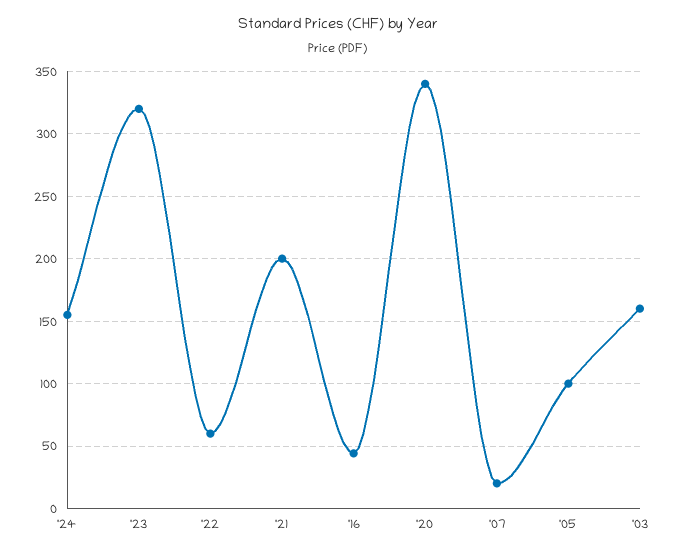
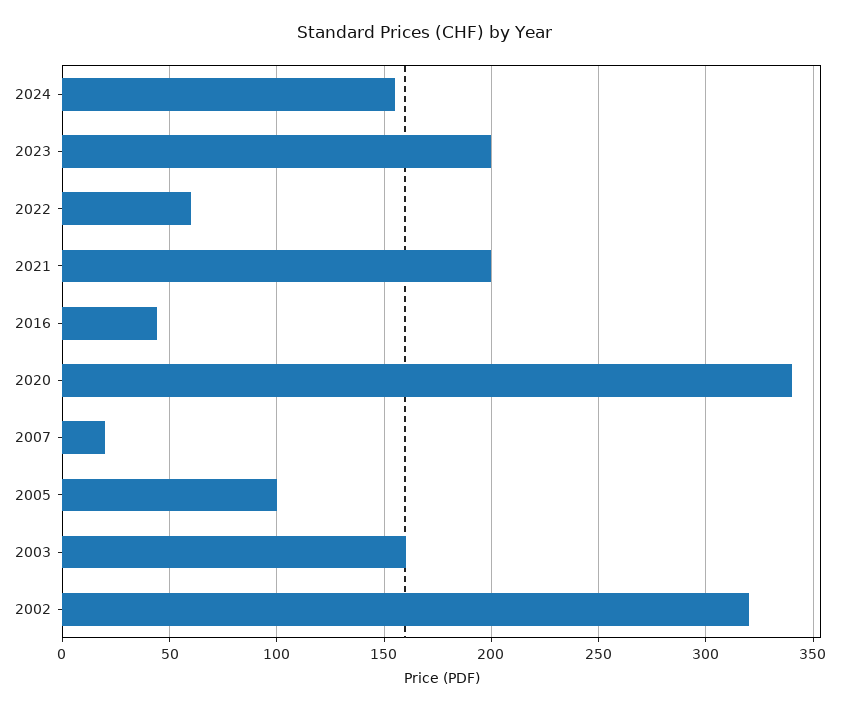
'23: 320 -> 200
2002: none -> 320

